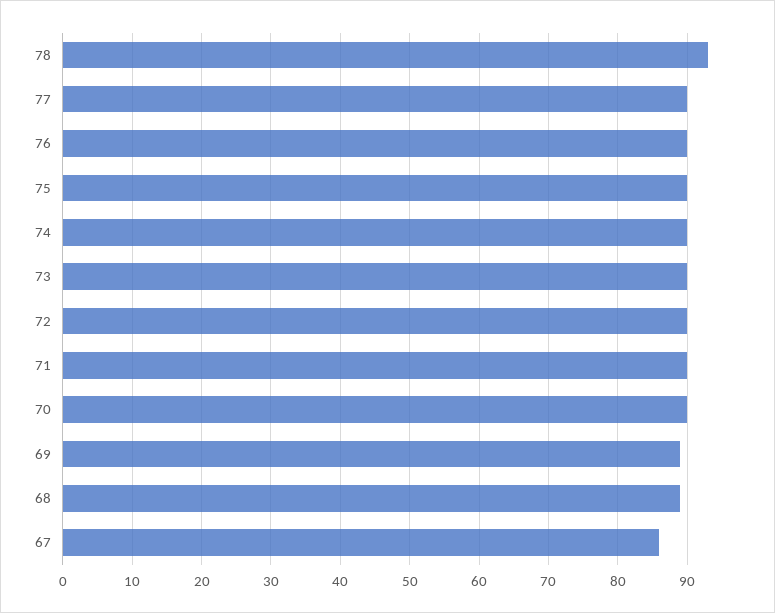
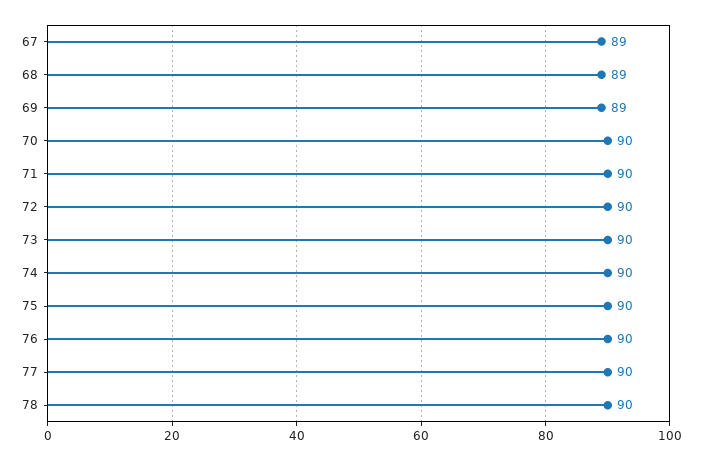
78: 93 -> 90
67: 86 -> 89

